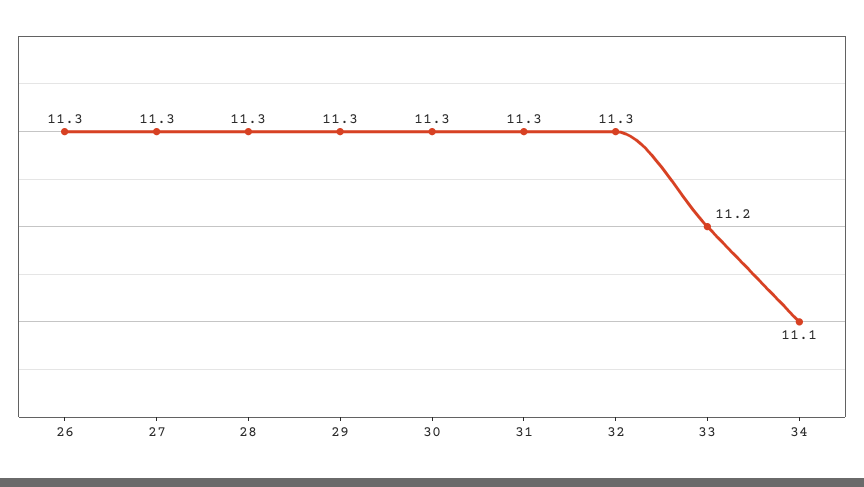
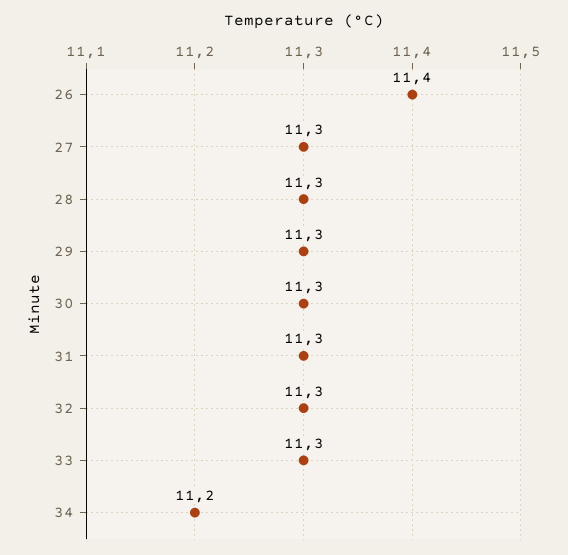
26: 11.3 -> 11.4
33: 11.2 -> 11.3
34: 11.1 -> 11.2

